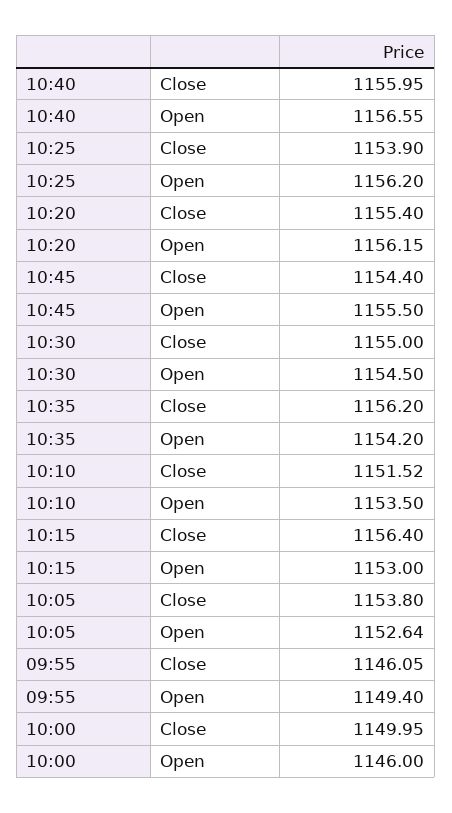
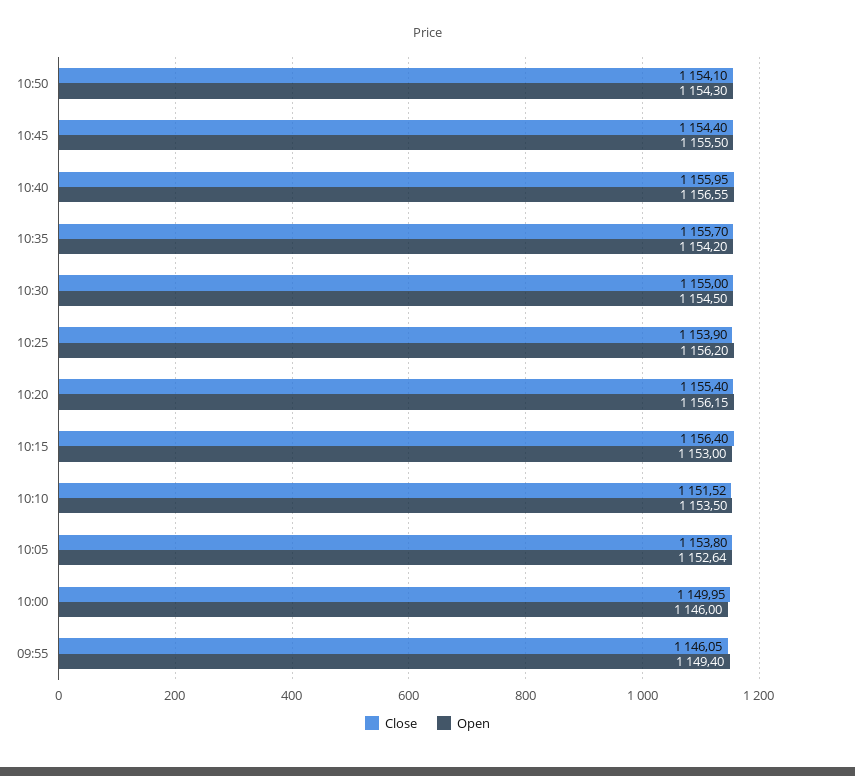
Close, 10:35: 1156.2 -> 1155.7
Close, 10:50: none -> 1154.1
Open, 10:50: none -> 1154.3

